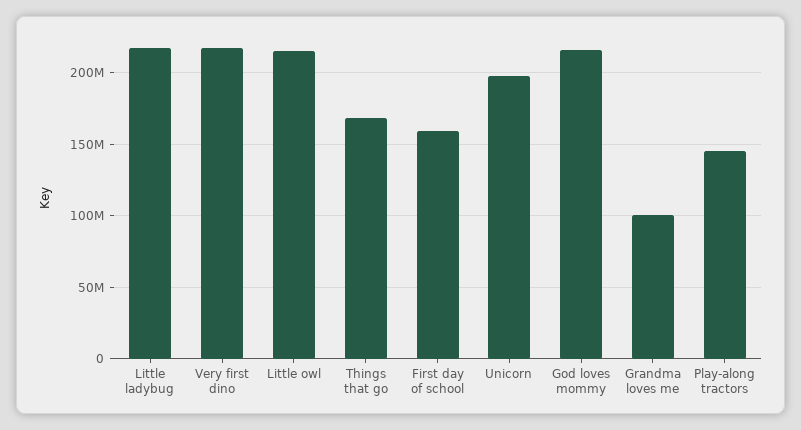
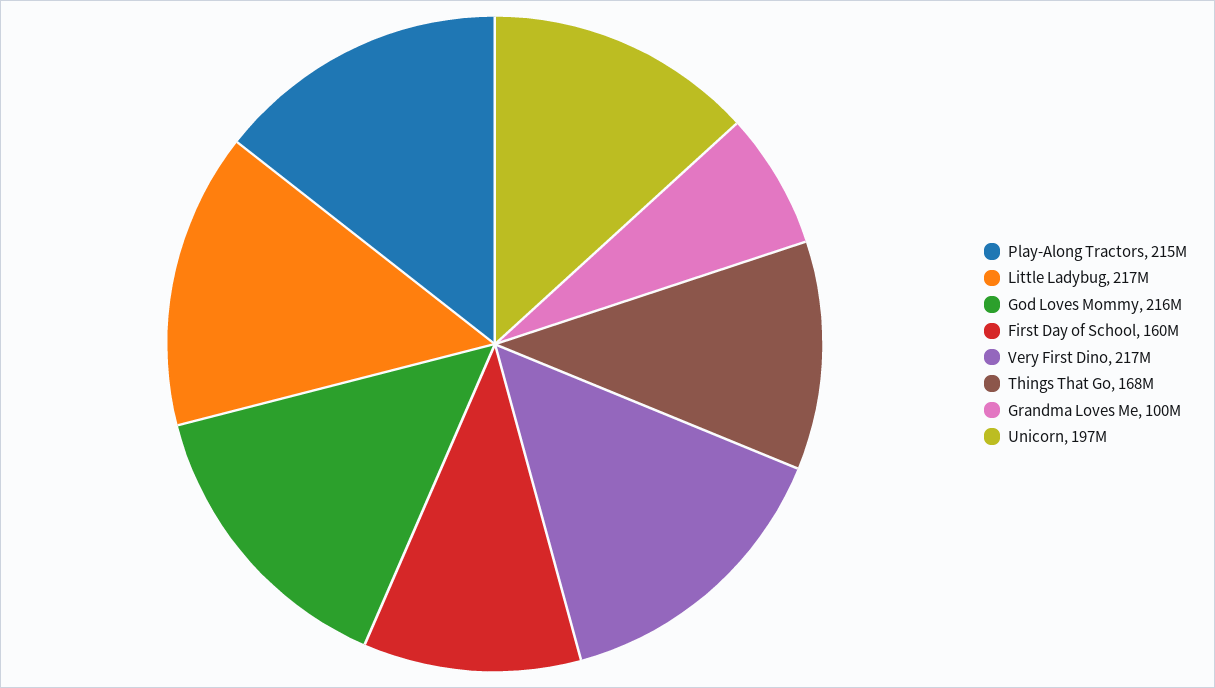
Little owl: 215000000 -> none
Play-along tractors: 145000000 -> 215000000

